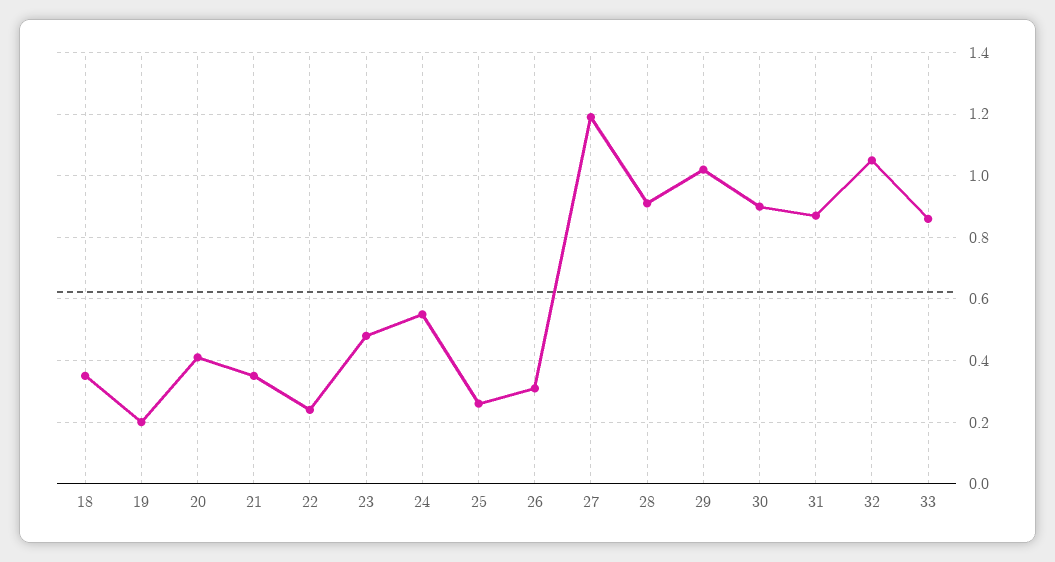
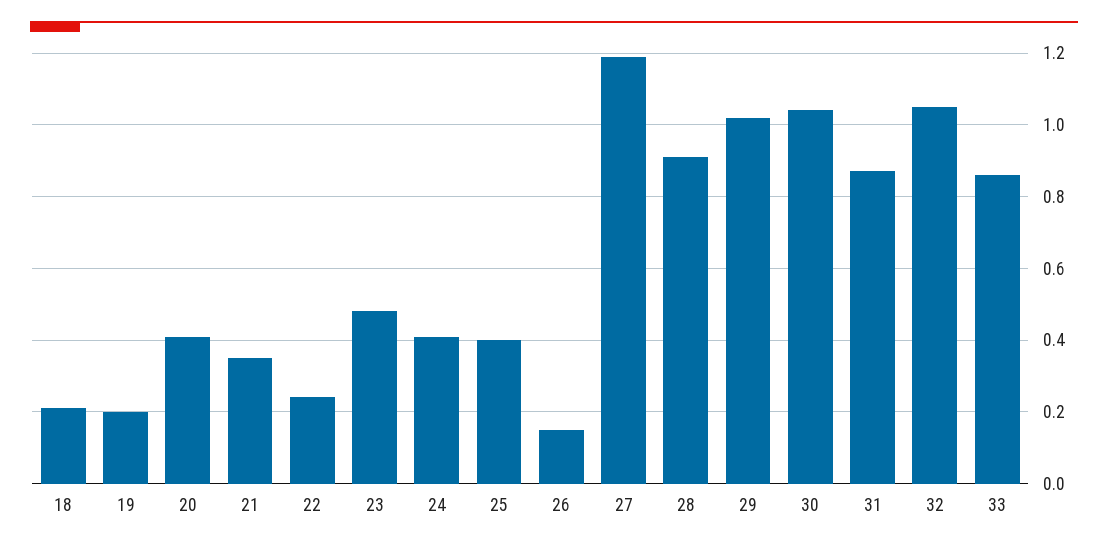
18: 0.35 -> 0.2
24: 0.55 -> 0.4
25: 0.25 -> 0.4
26: 0.3 -> 0.15
30: 0.9 -> 1.05

